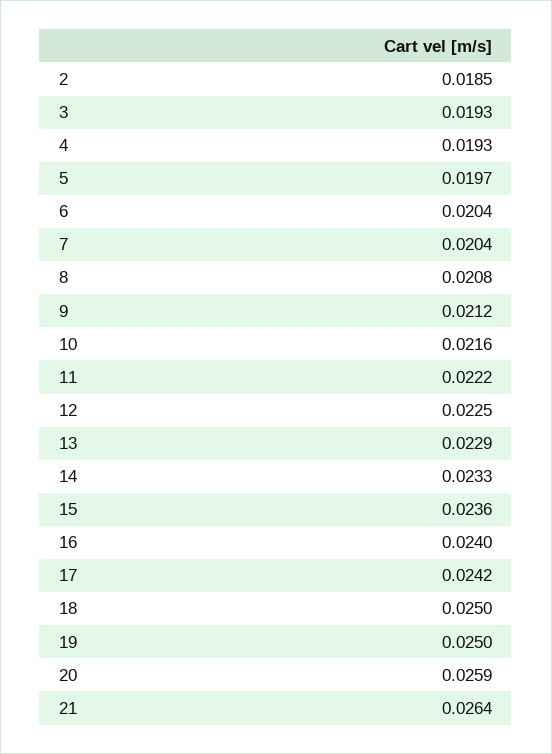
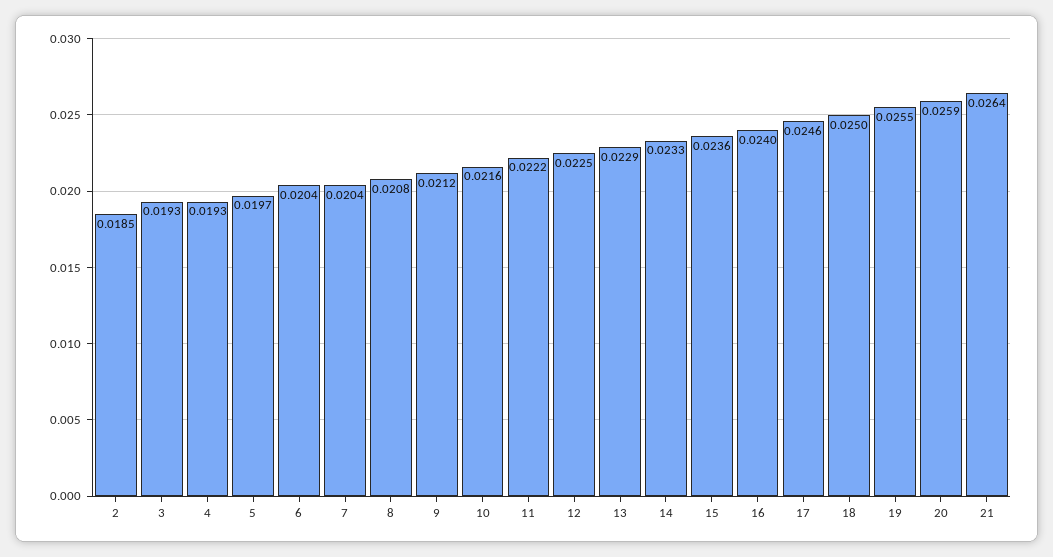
17: 0.0242 -> 0.0246
19: 0.025 -> 0.0255

